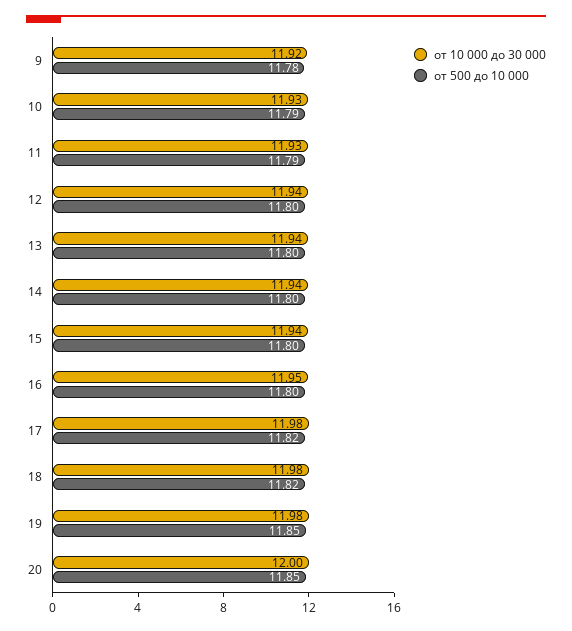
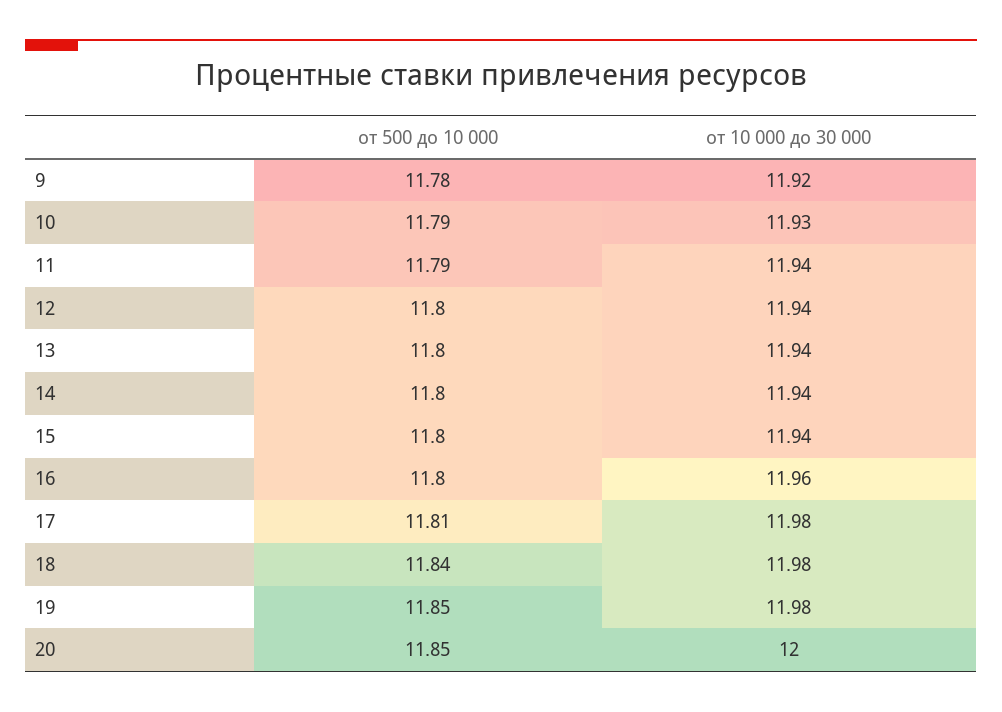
от 10 000 до 30 000, 11: 11.93 -> 11.94
от 10 000 до 30 000, 16: 11.95 -> 11.96
от 500 до 10 000, 17: 11.82 -> 11.81
от 500 до 10 000, 18: 11.82 -> 11.84

